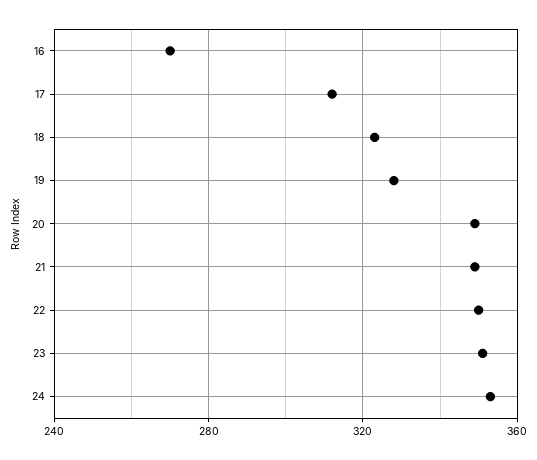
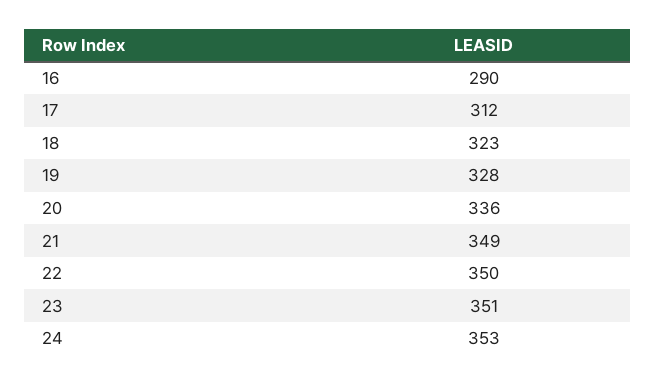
16: 270 -> 290
20: 350 -> 336

